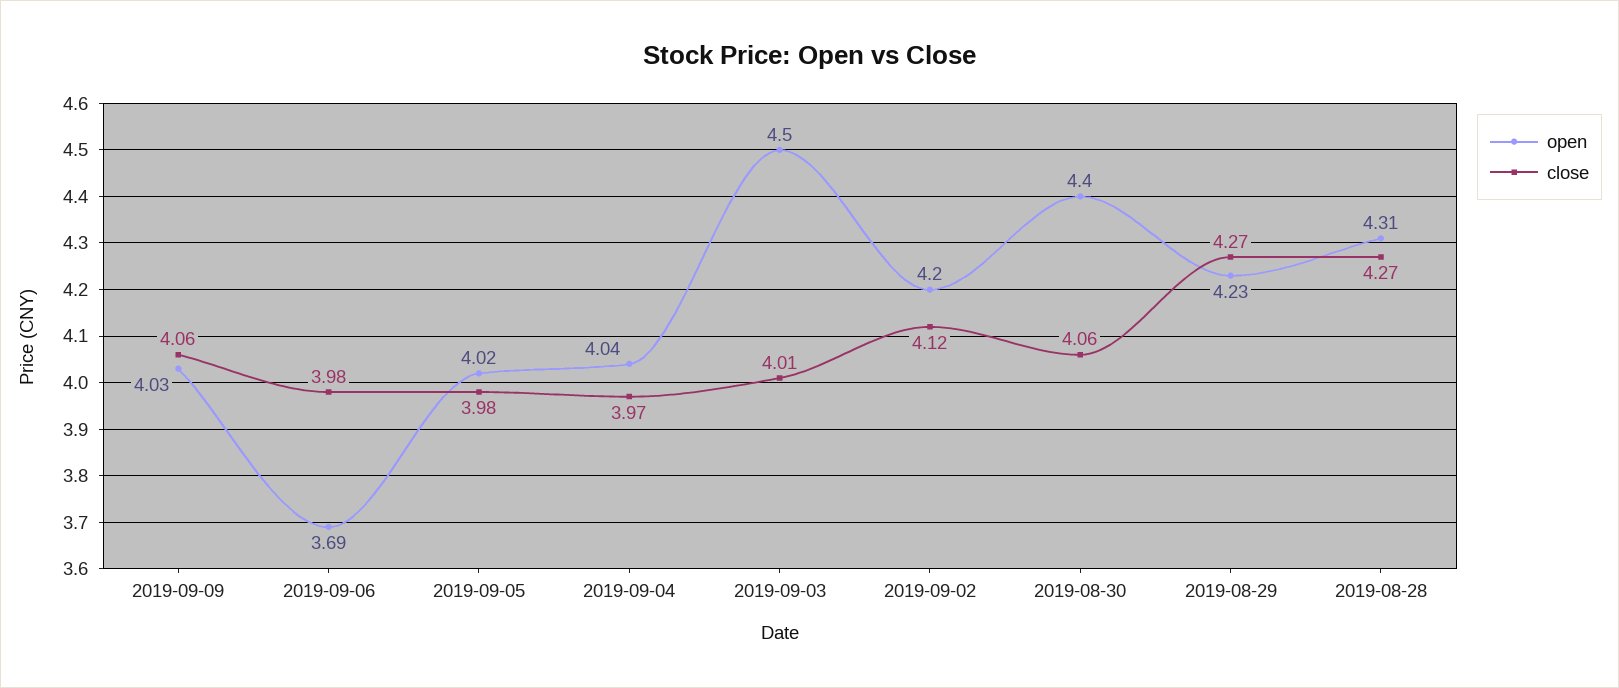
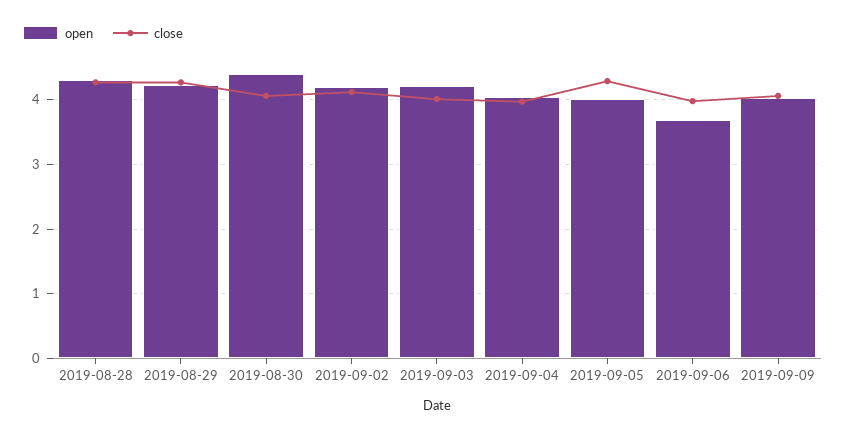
close, 2019-09-05: 3.98 -> 4.3
open, 2019-09-03: 4.5 -> 4.2

